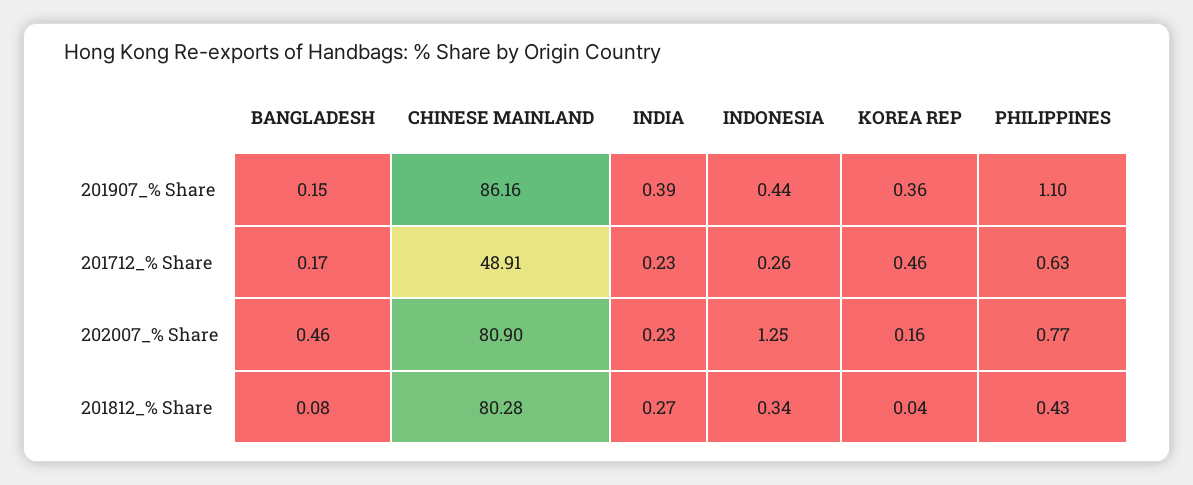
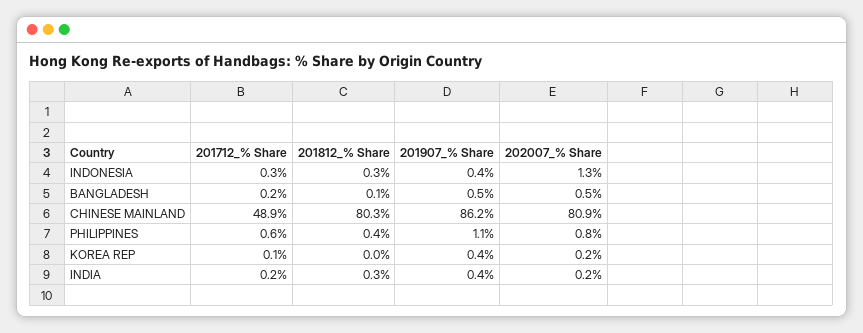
BANGLADESH, 201907_% Share: 0.15 -> 0.5
KOREA REP, 201712_% Share: 0.46 -> 0.1

